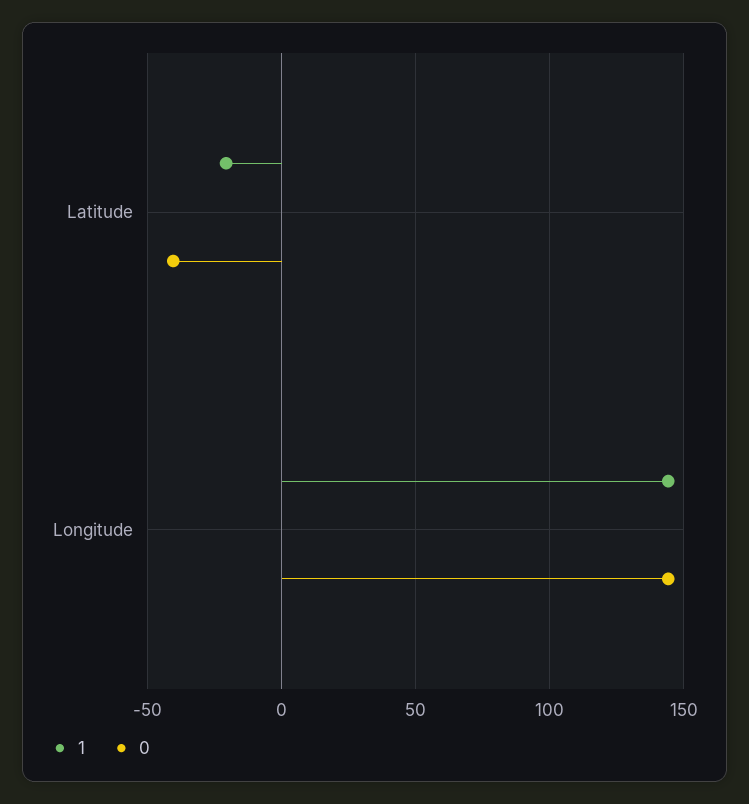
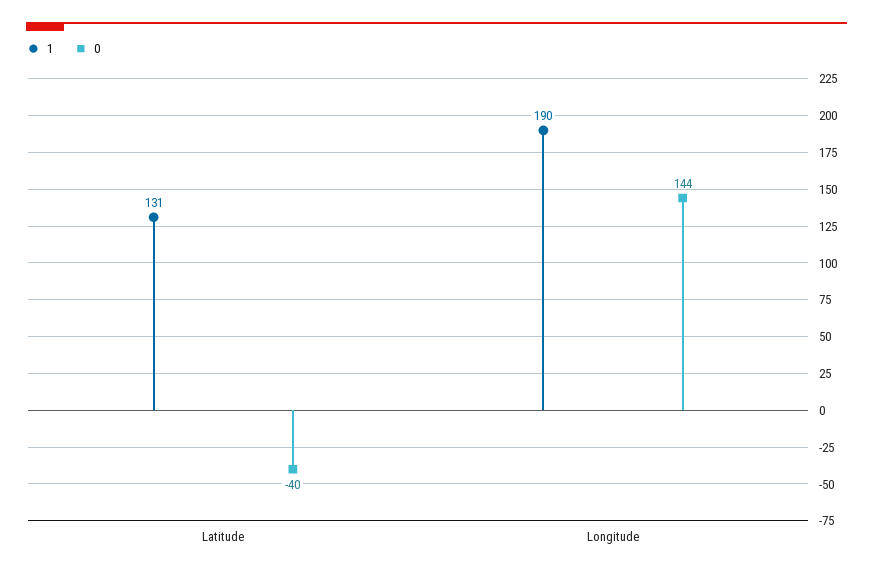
1, Latitude: -20 -> 131
1, Longitude: 145 -> 190

